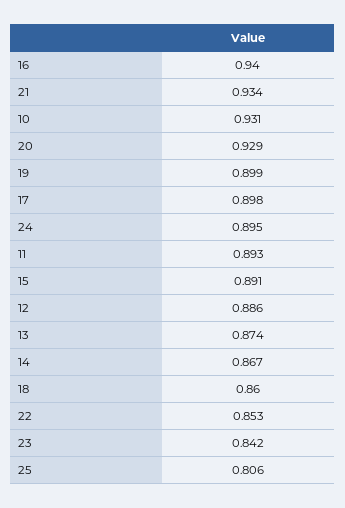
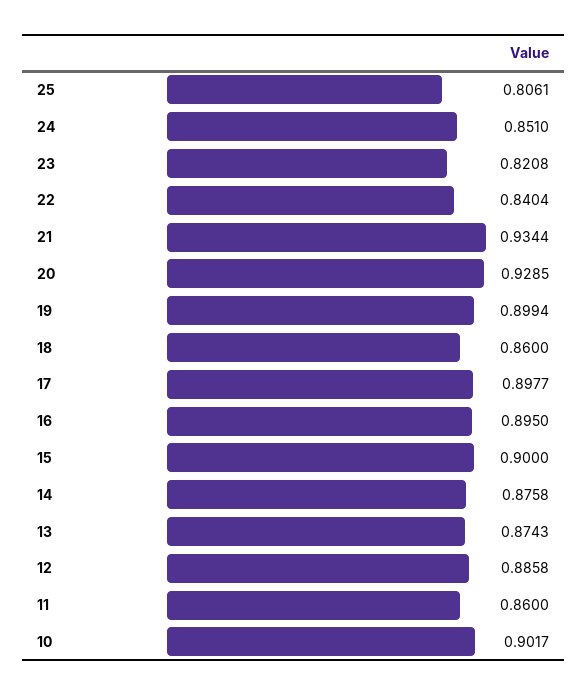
16: 0.94 -> 0.895
10: 0.931 -> 0.9017
24: 0.895 -> 0.851
11: 0.893 -> 0.86
15: 0.891 -> 0.9
14: 0.867 -> 0.8758
22: 0.853 -> 0.8404
23: 0.842 -> 0.8208

